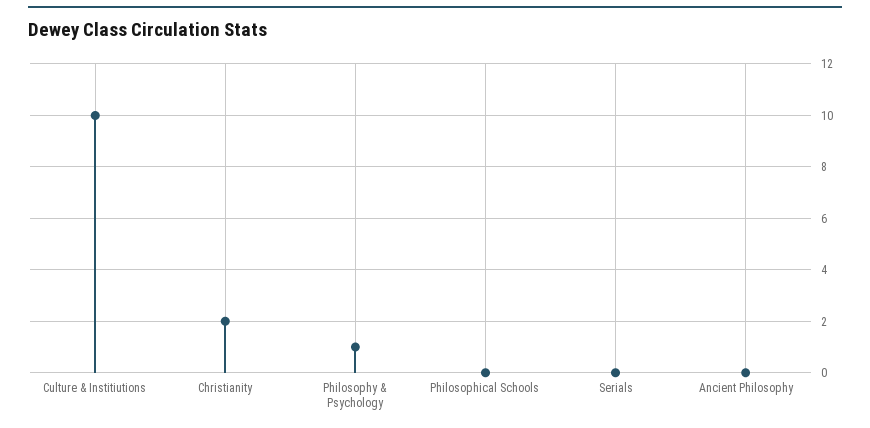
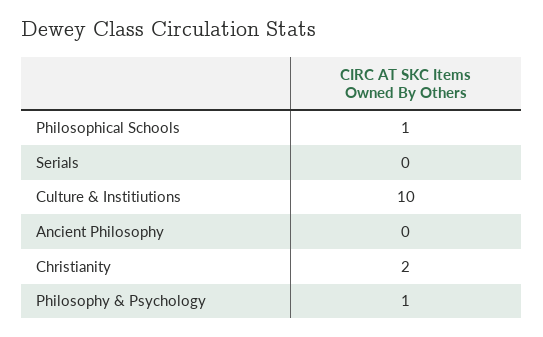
Philosophical Schools: 0 -> 1

